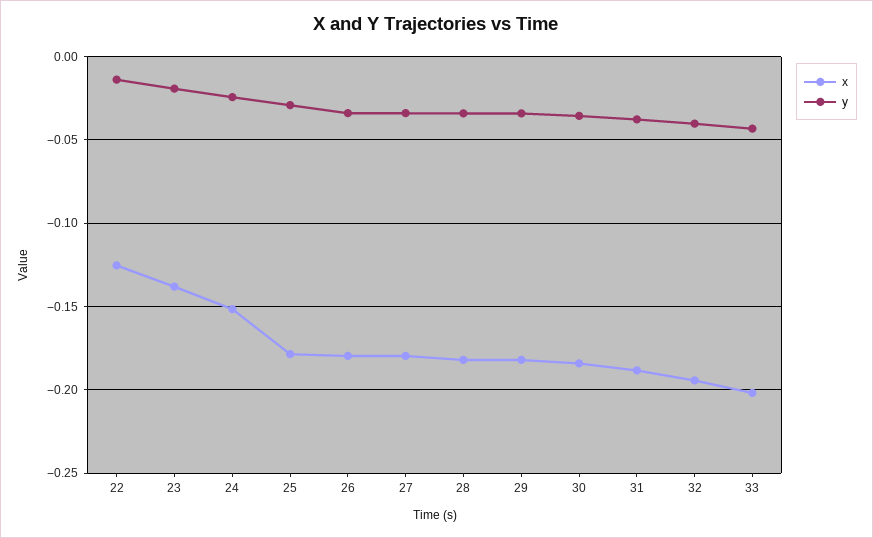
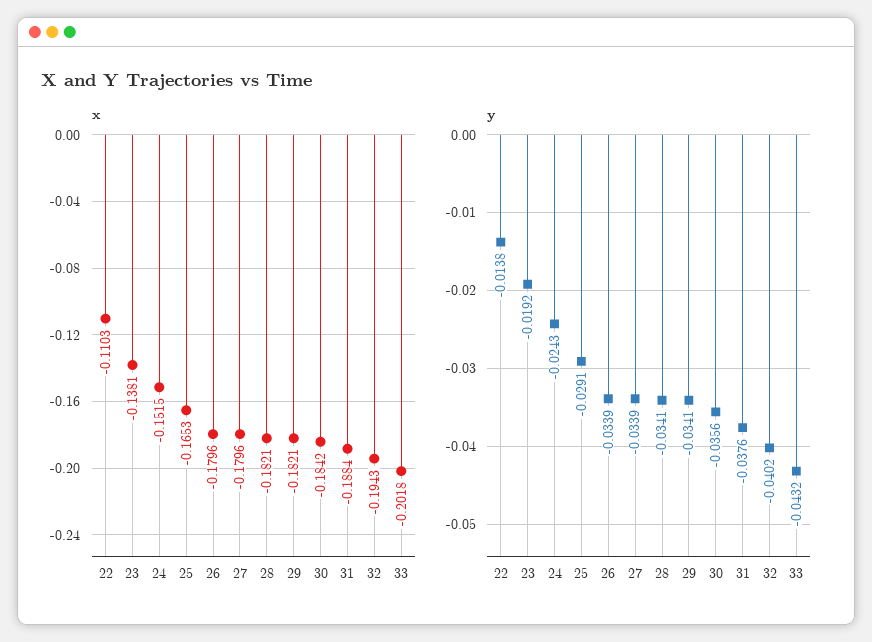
x, 22: -0.125 -> -0.1103
x, 25: -0.18 -> -0.1653

